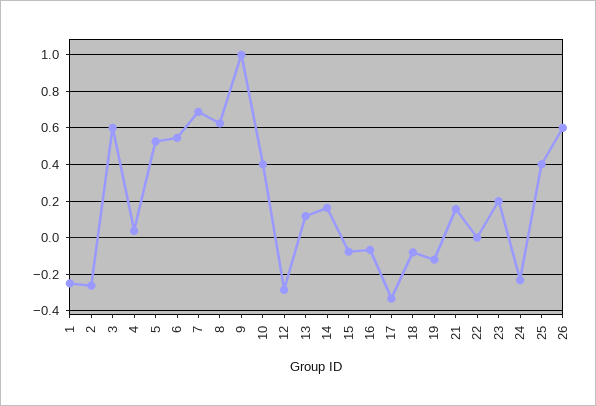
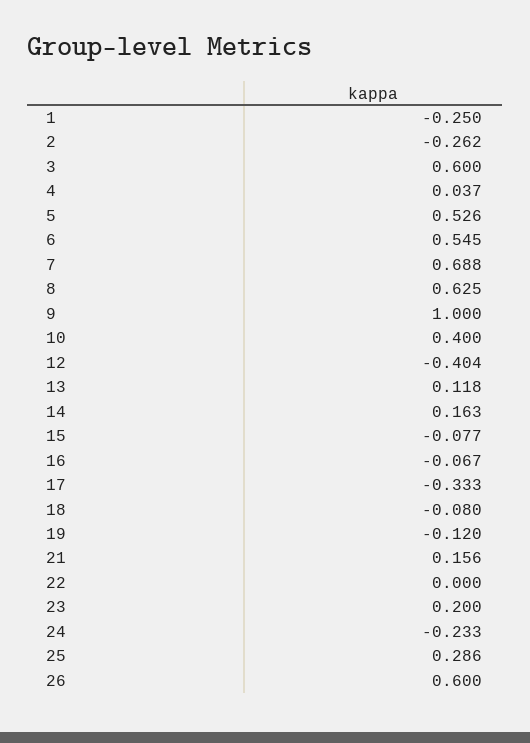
12: -0.3 -> -0.404
25: 0.4 -> 0.286

